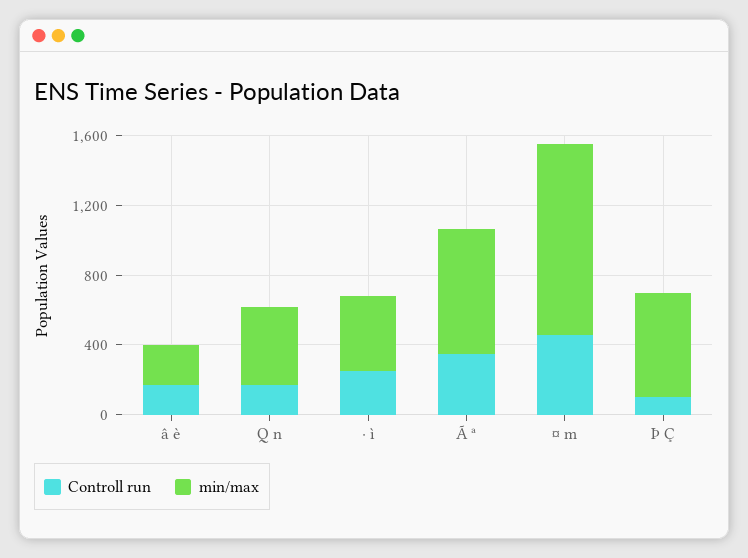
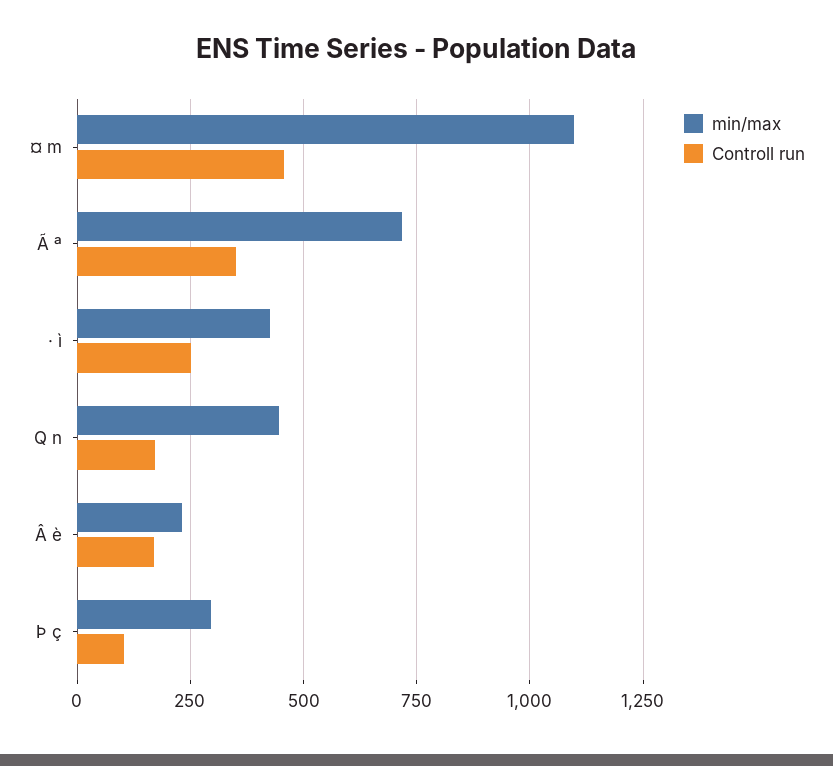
min/max, Þ Ç: 600 -> 300

